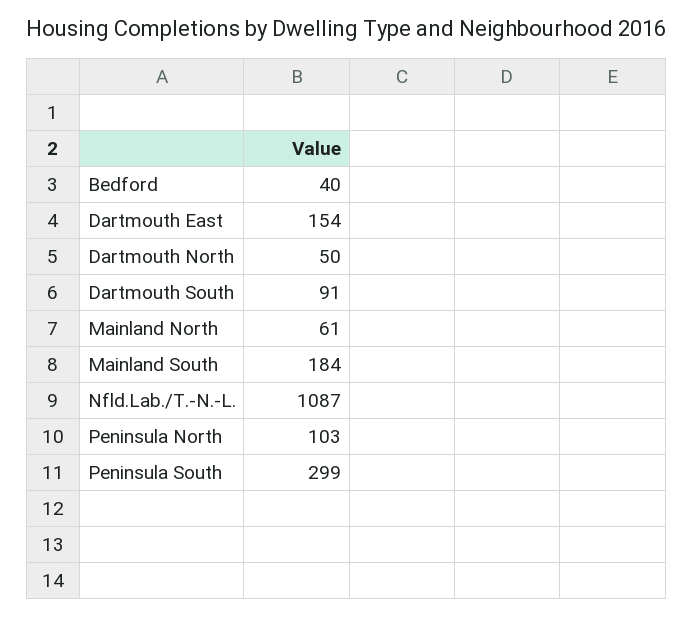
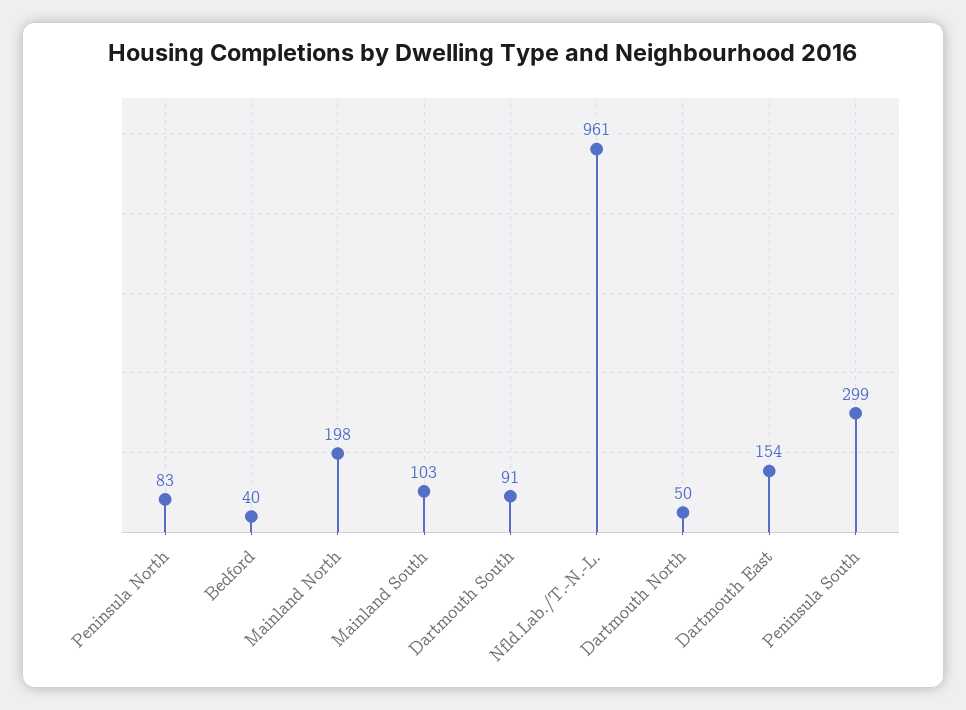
Mainland North: 61 -> 198
Mainland South: 184 -> 103
Nfld.Lab./T.-N.-L.: 1087 -> 961
Peninsula North: 103 -> 83

